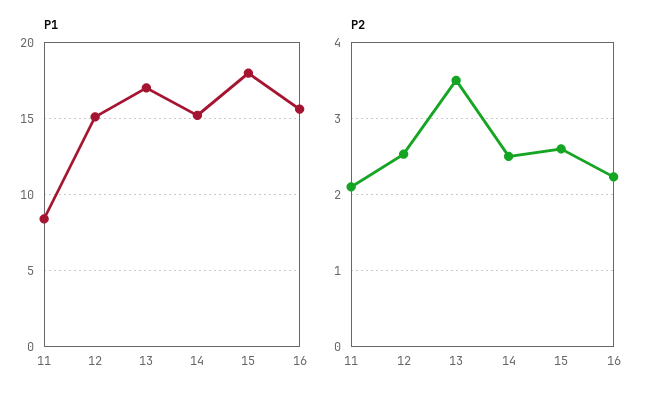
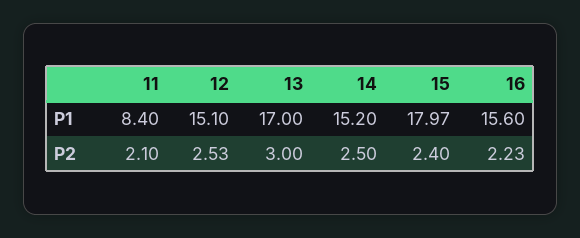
P2, 13: 3.5 -> 3
P2, 15: 2.6 -> 2.4

